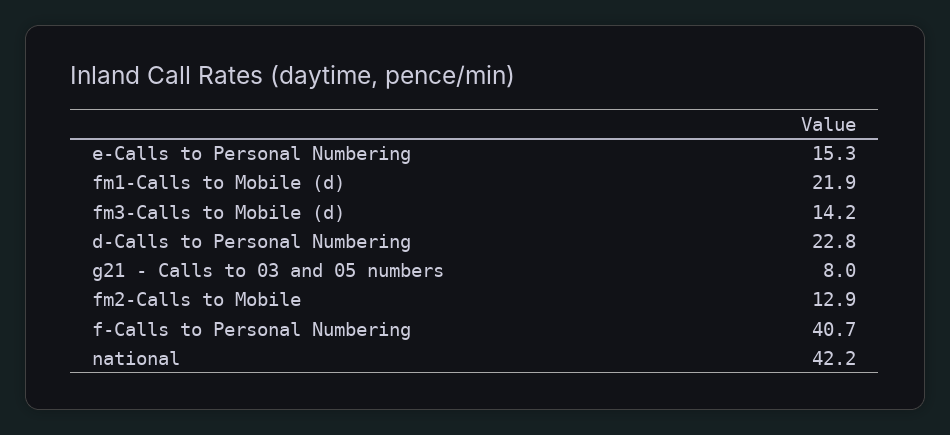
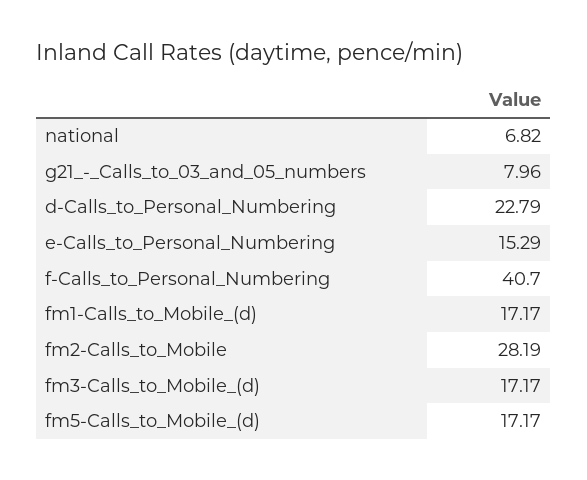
fm1-Calls to Mobile (d): 21.9 -> 17.17
fm3-Calls to Mobile (d): 14.2 -> 17.17
fm2-Calls to Mobile: 12.9 -> 28.19
national: 42.2 -> 6.82
fm5-Calls_to_Mobile_(d): none -> 17.17

